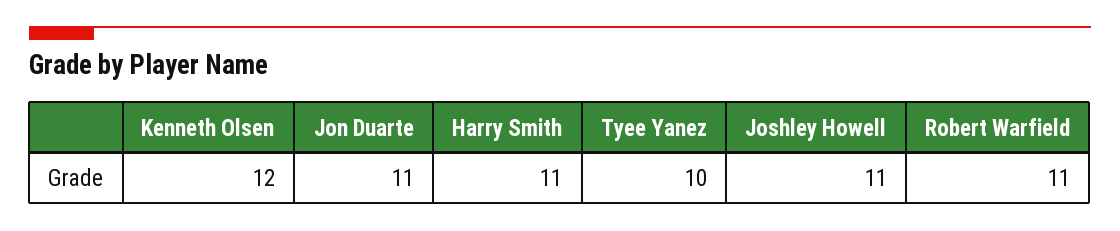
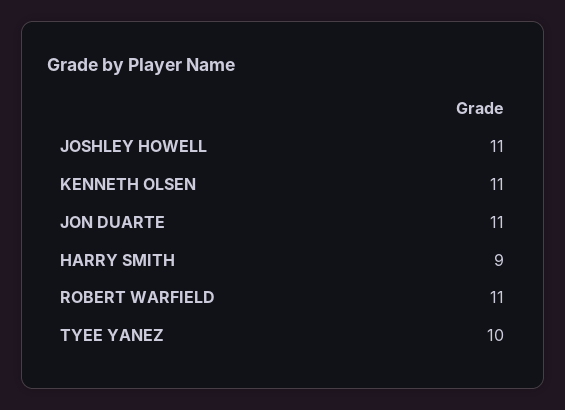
Kenneth Olsen: 12 -> 11
Harry Smith: 11 -> 9

